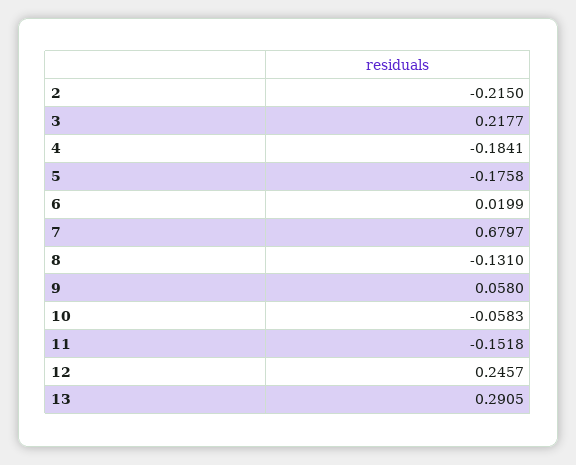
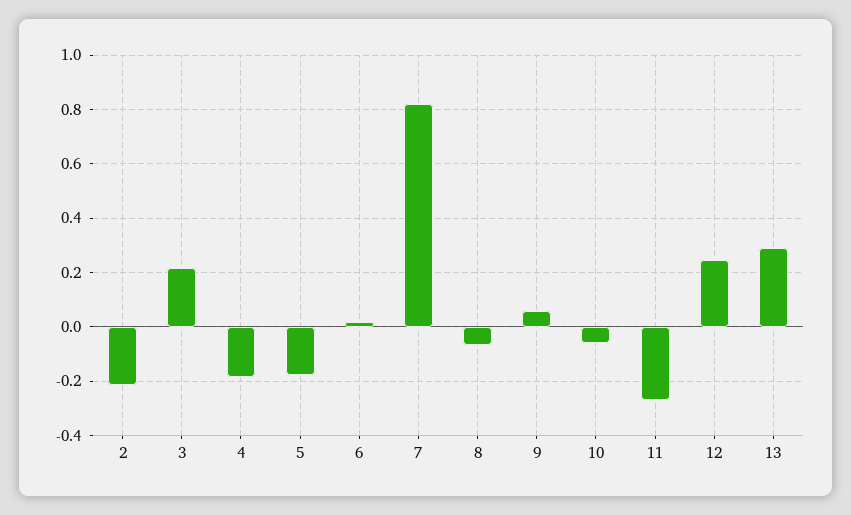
7: 0.6797 -> 0.825
8: -0.131 -> -0.075
11: -0.1518 -> -0.275

